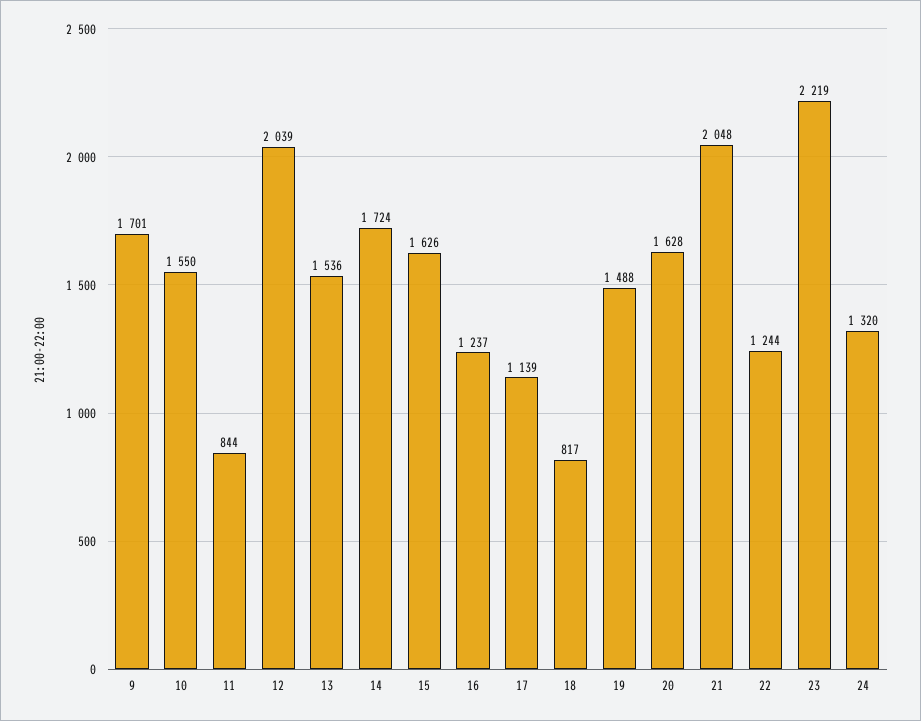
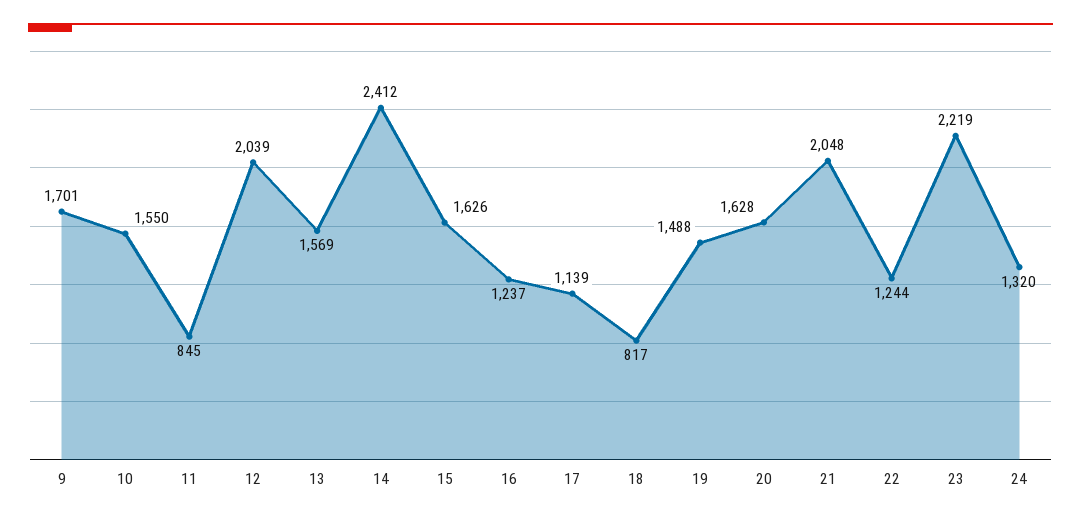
11: 844 -> 845
13: 1536 -> 1569
14: 1724 -> 2412

